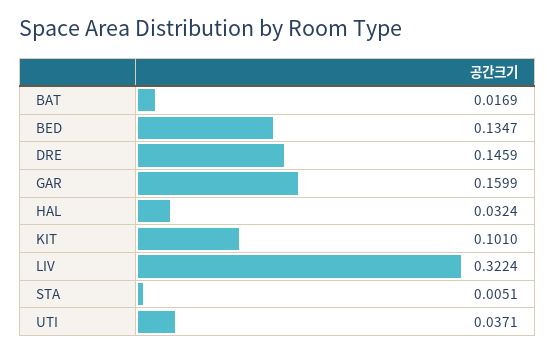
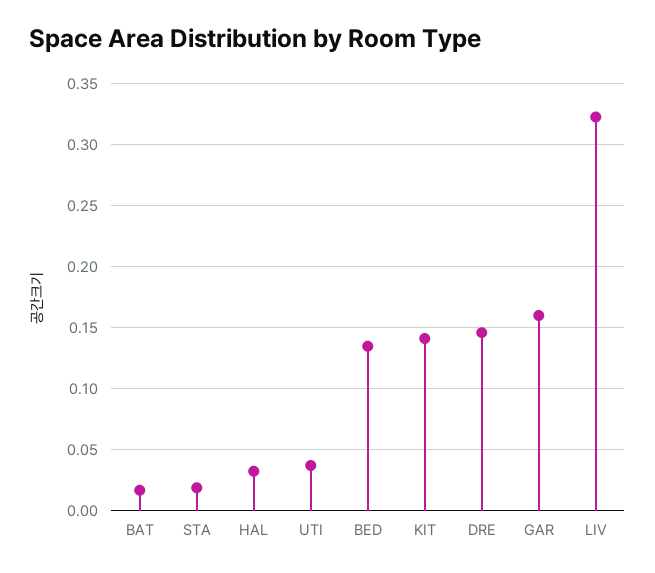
KIT: 0.101 -> 0.14
STA: 0.0051 -> 0.02

